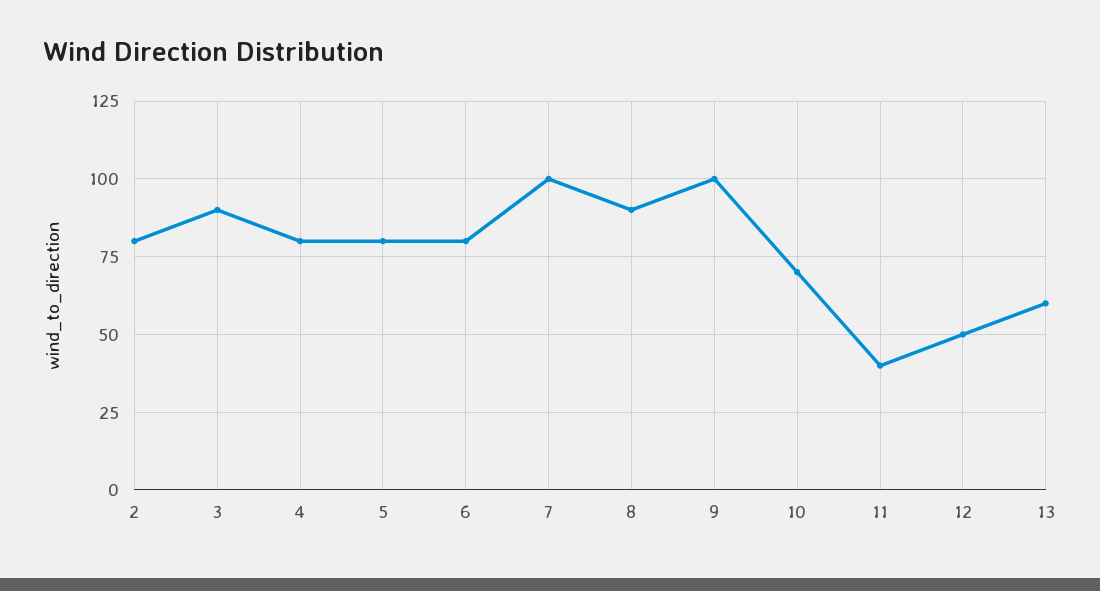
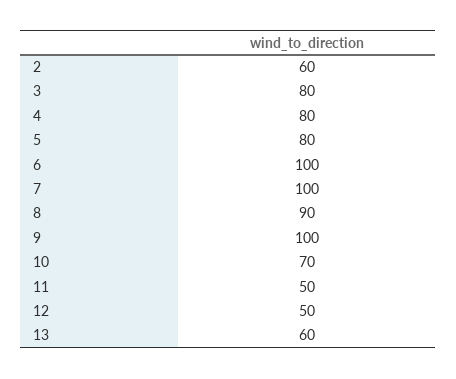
2: 80 -> 60
3: 90 -> 80
6: 80 -> 100
11: 40 -> 50

